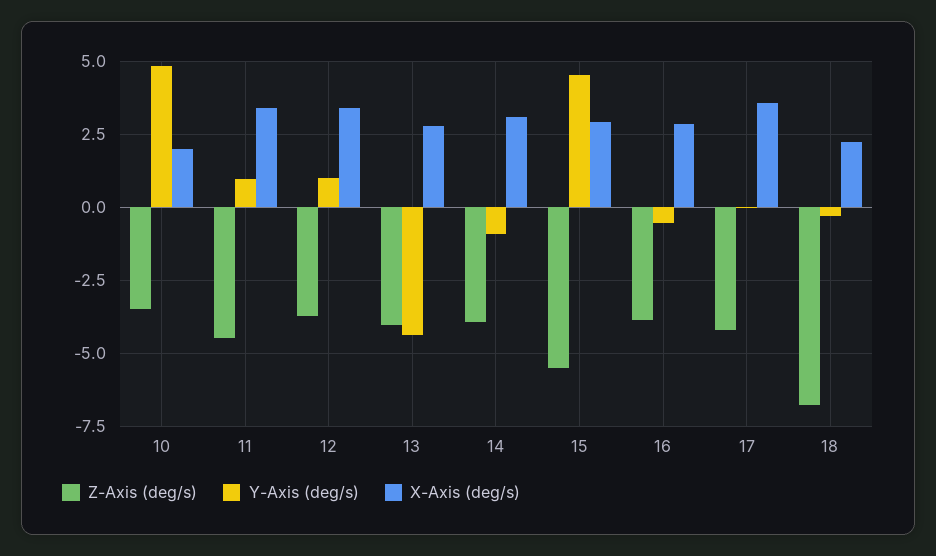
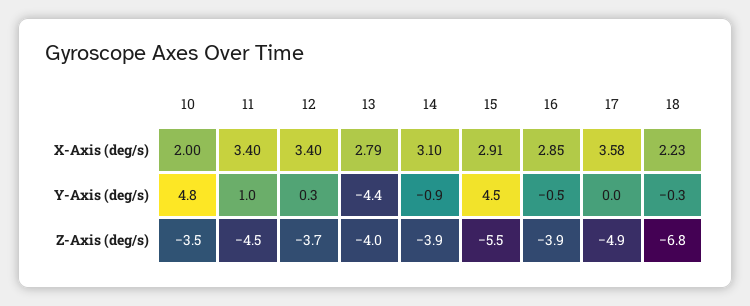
Y-Axis (deg/s), 12: 1 -> 0.3
Z-Axis (deg/s), 17: -4.25 -> -4.9

